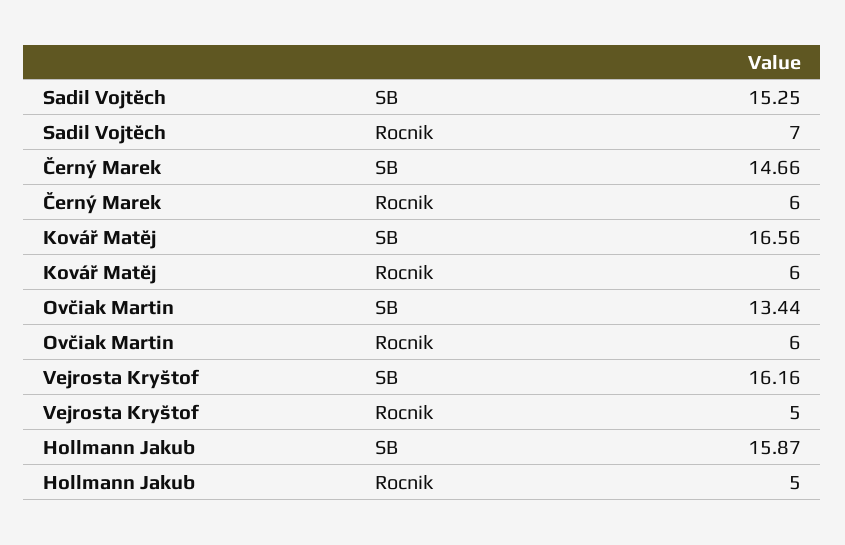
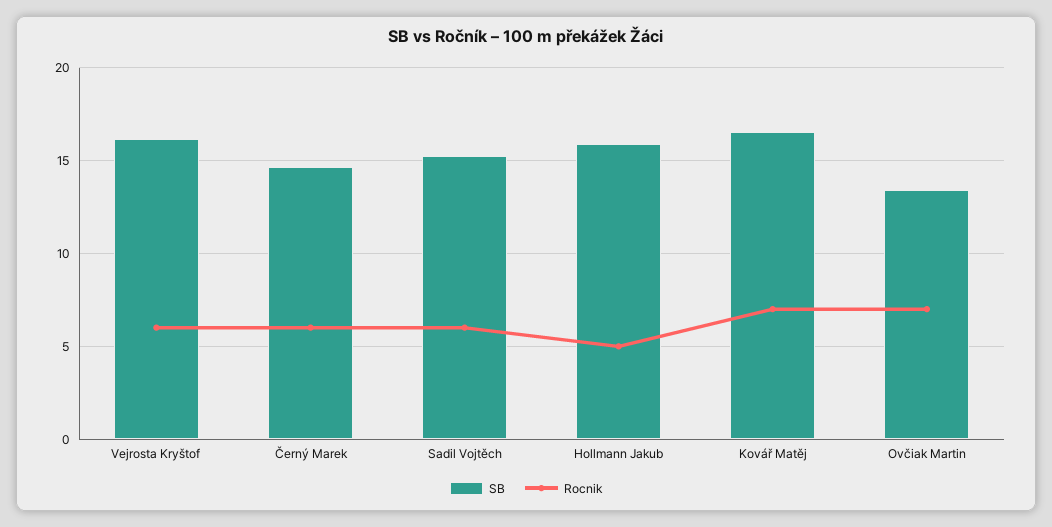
Rocnik, Sadil Vojtěch: 7 -> 6
Rocnik, Kovář Matěj: 6 -> 7
Rocnik, Ovčiak Martin: 6 -> 7
Rocnik, Vejrosta Kryštof: 5 -> 6

